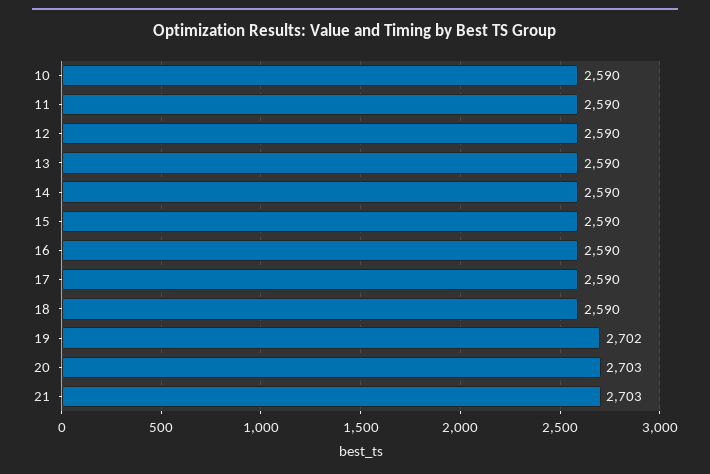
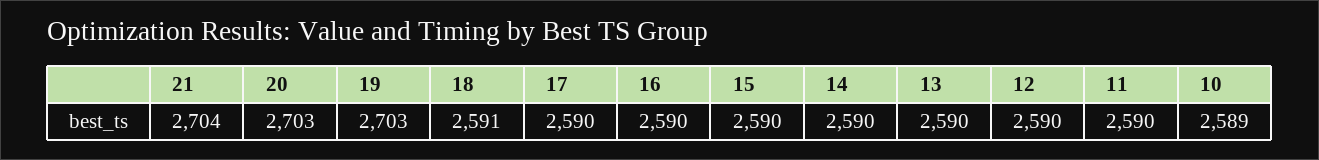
10: 2590 -> 2589
18: 2590 -> 2591
19: 2702 -> 2703
21: 2703 -> 2704

